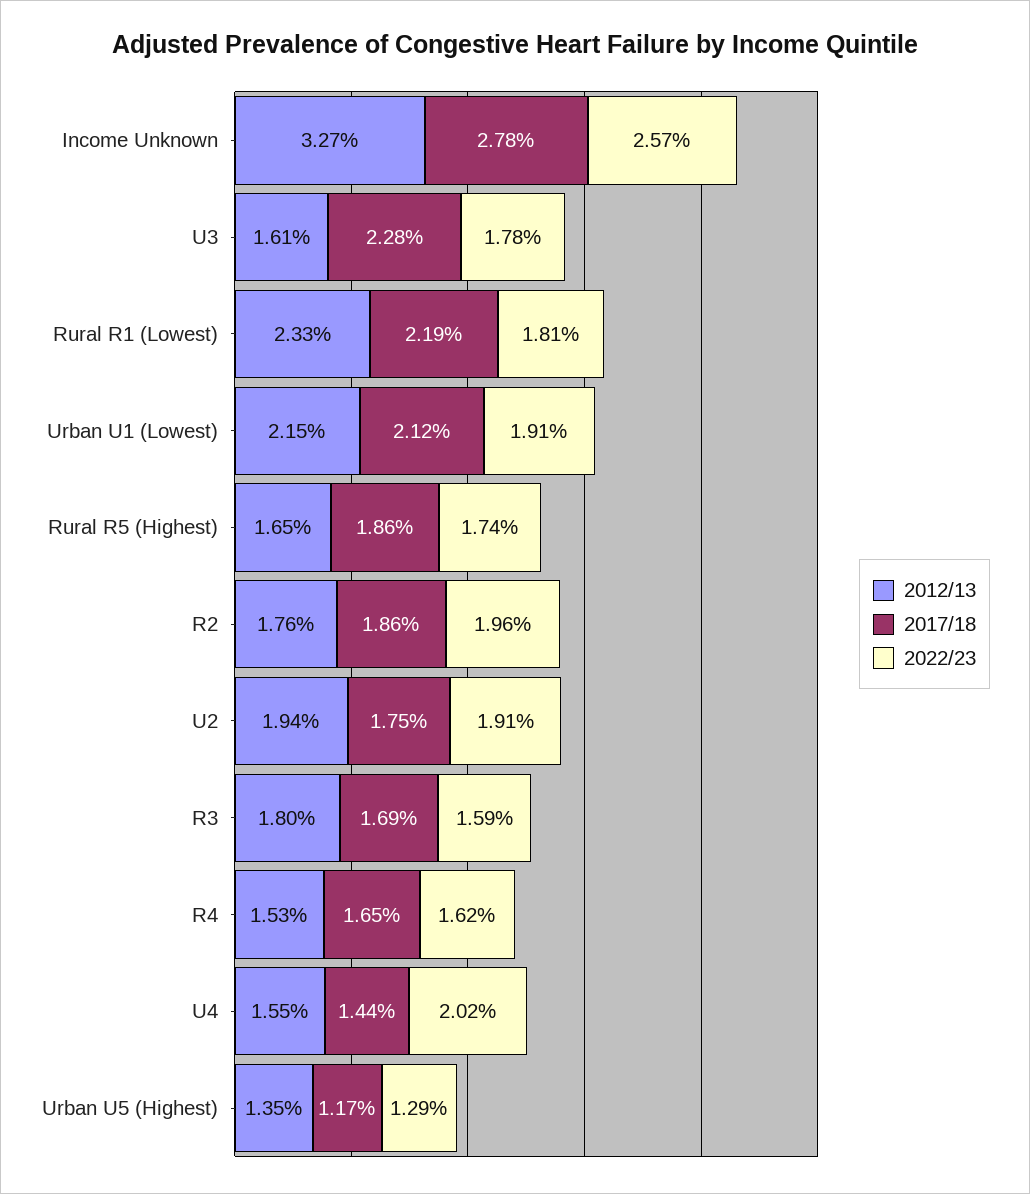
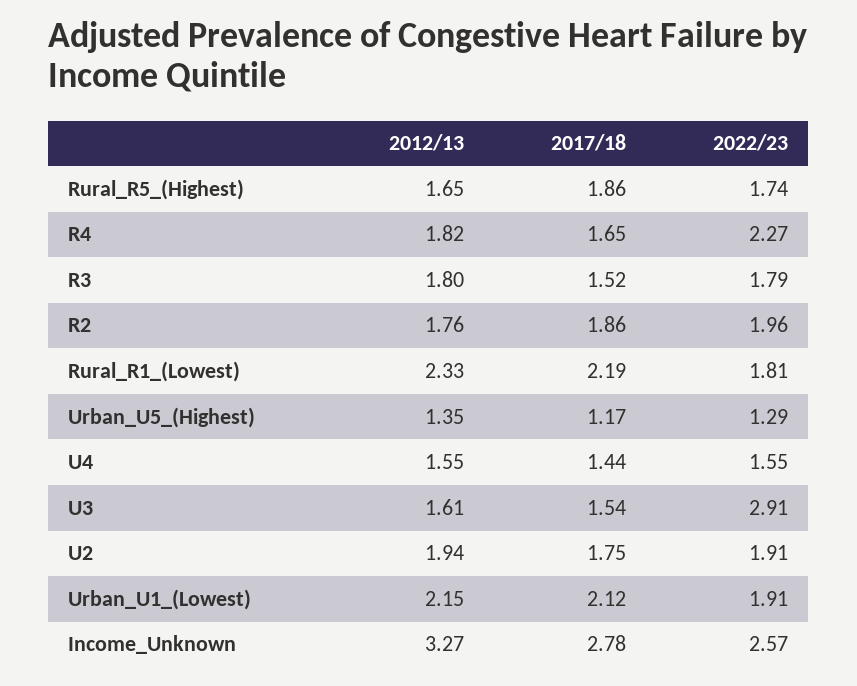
2017/18, U3: 2.28 -> 1.54
2022/23, U3: 1.78 -> 2.91
2017/18, R3: 1.69 -> 1.52
2022/23, R3: 1.59 -> 1.79
2012/13, R4: 1.53 -> 1.82
2022/23, R4: 1.62 -> 2.27
2022/23, U4: 2.02 -> 1.55

